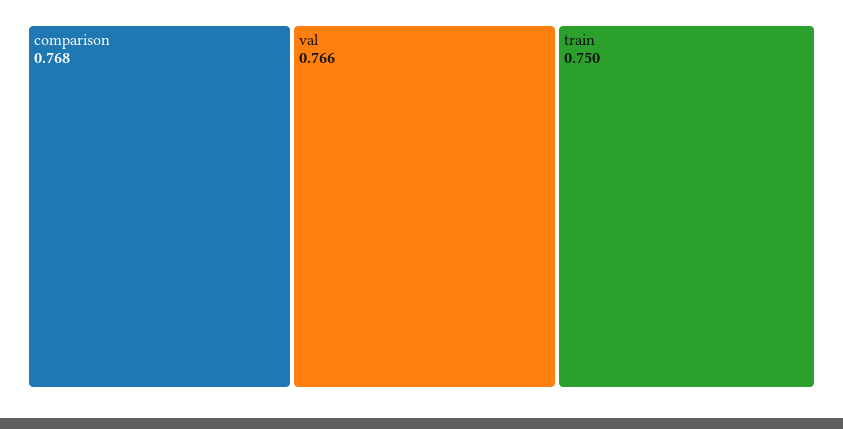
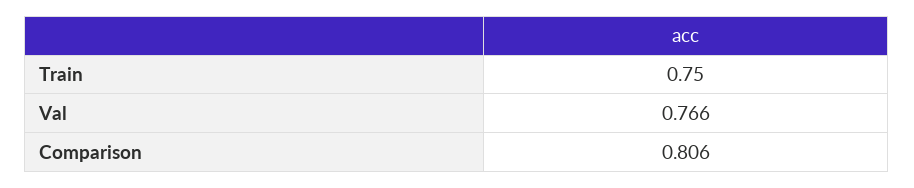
comparison: 0.768 -> 0.806

